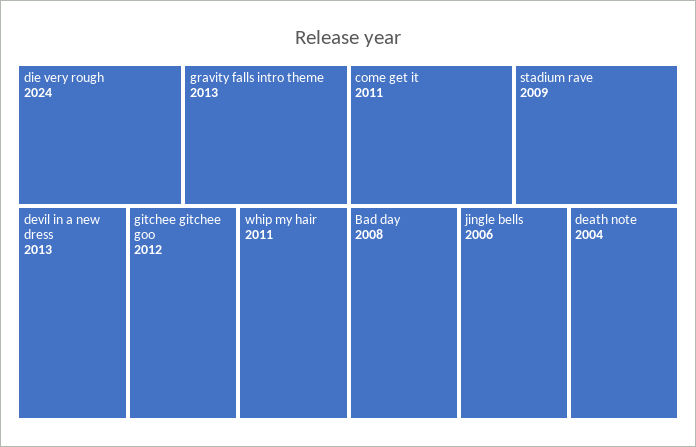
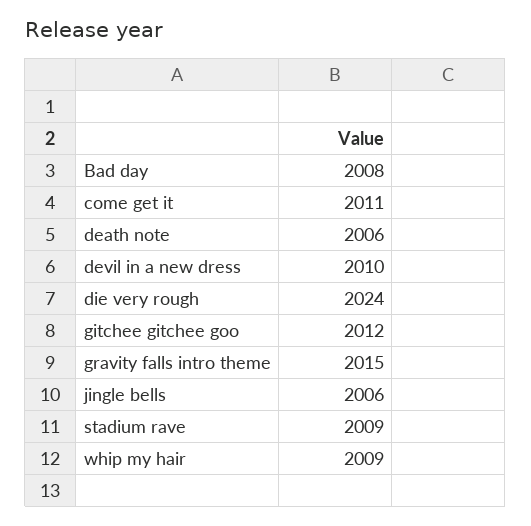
gravity falls intro theme: 2013 -> 2015
devil in a new dress: 2013 -> 2010
whip my hair: 2011 -> 2009
death note: 2004 -> 2006

